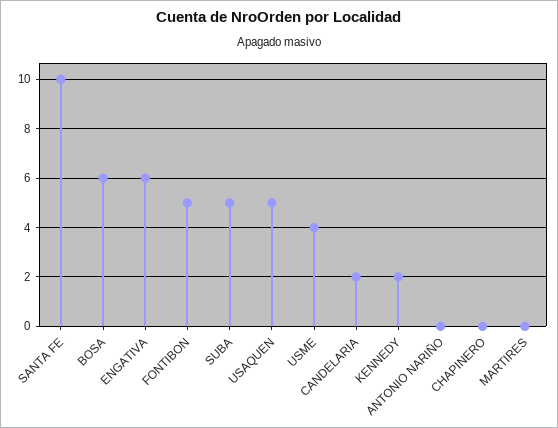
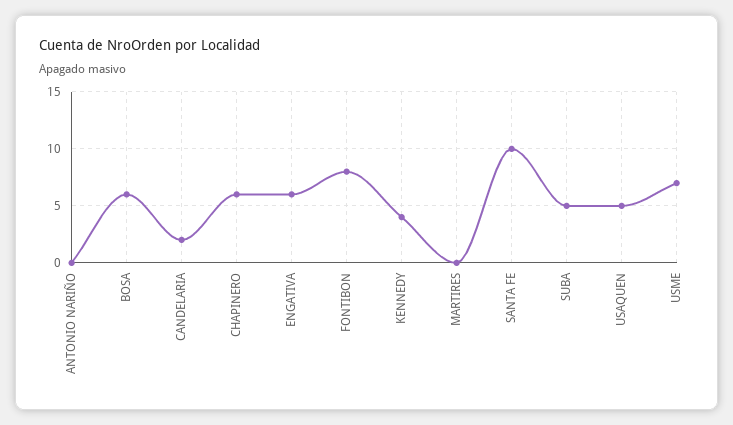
FONTIBON: 5 -> 8
USME: 4 -> 7
KENNEDY: 2 -> 4
CHAPINERO: 0 -> 6

